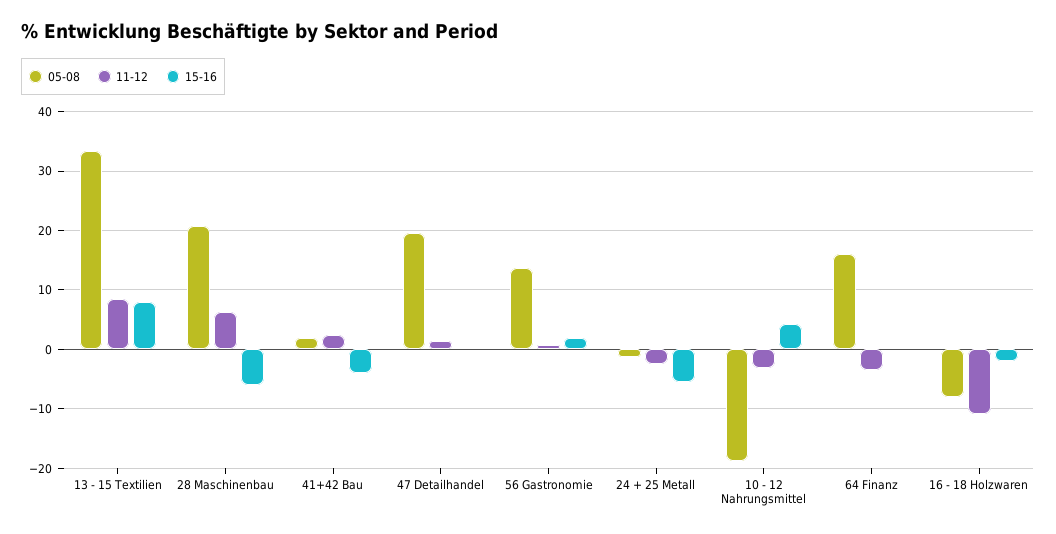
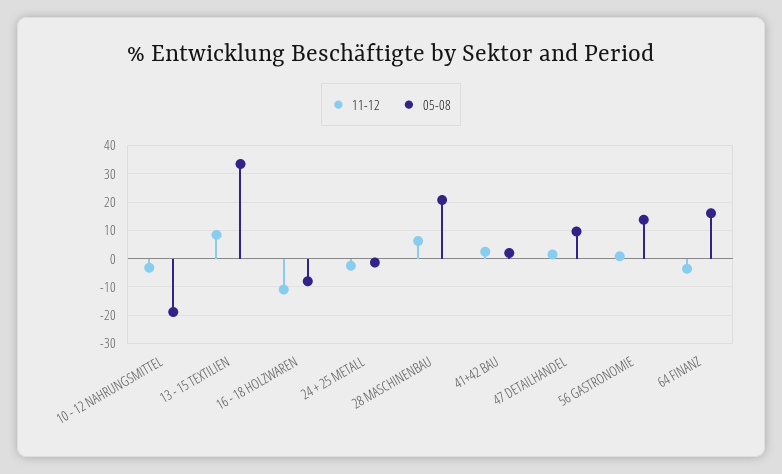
15-16, 13 - 15 Textilien: 8 -> none
15-16, 28 Maschinenbau: -6 -> none
15-16, 41+42 Bau: -4 -> none
05-08, 47 Detailhandel: 20 -> 10
15-16, 47 Detailhandel: 0 -> none
15-16, 56 Gastronomie: 2 -> none
15-16, 24 + 25 Metall: -6 -> none
15-16, 10 - 12 Nahrungsmittel: 4 -> none
15-16, 64 Finanz: 0 -> none
15-16, 16 - 18 Holzwaren: -2 -> none

